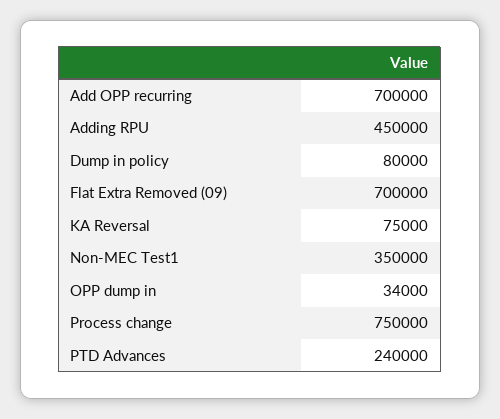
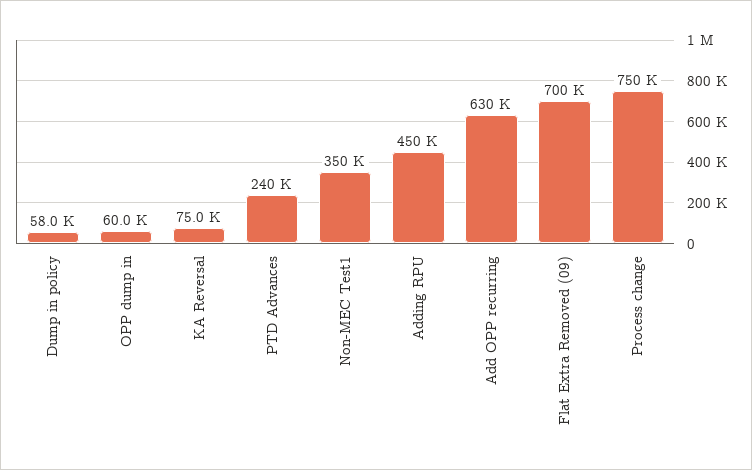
Add OPP recurring: 700000 -> 630000
Dump in policy: 80000 -> 58000
OPP dump in: 34000 -> 60000

